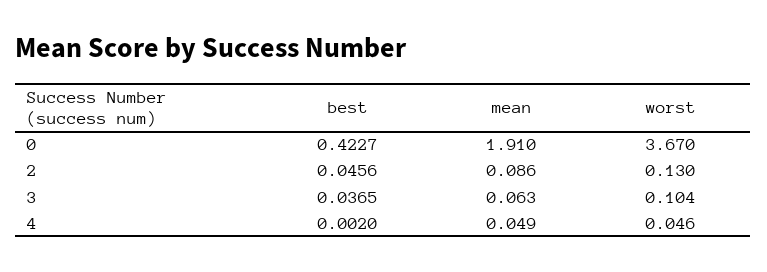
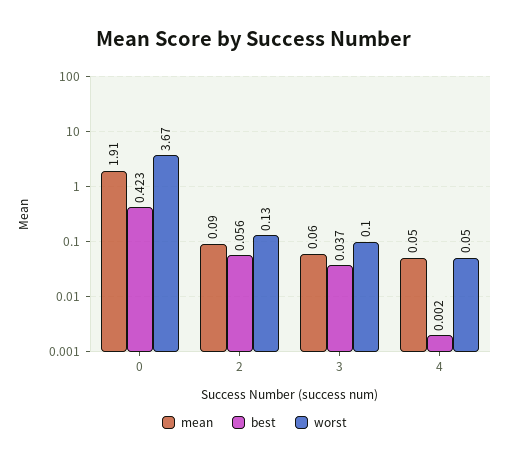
best, 2: 0.0456 -> 0.056

